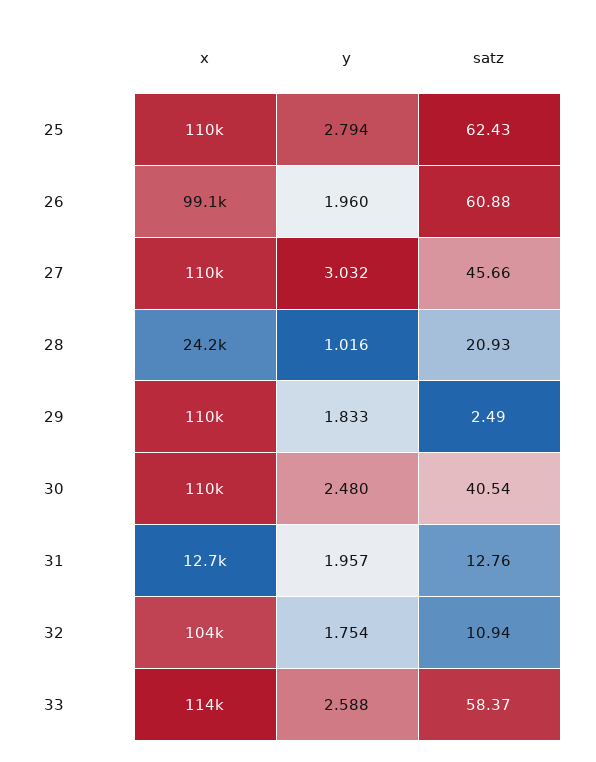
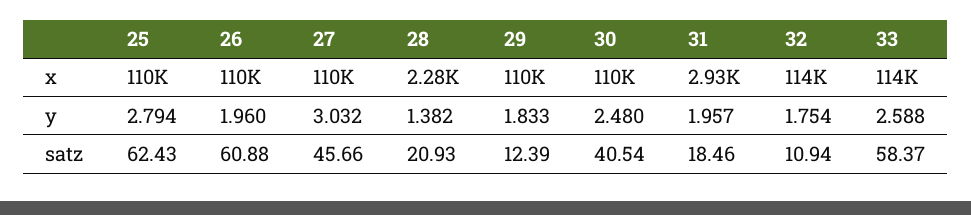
x, 26: 99100 -> 110000
x, 28: 24200 -> 2280
y, 28: 1.016 -> 1.382
satz, 29: 2.49 -> 12.39
x, 31: 12700 -> 2930
satz, 31: 12.76 -> 18.46
x, 32: 104000 -> 114000

